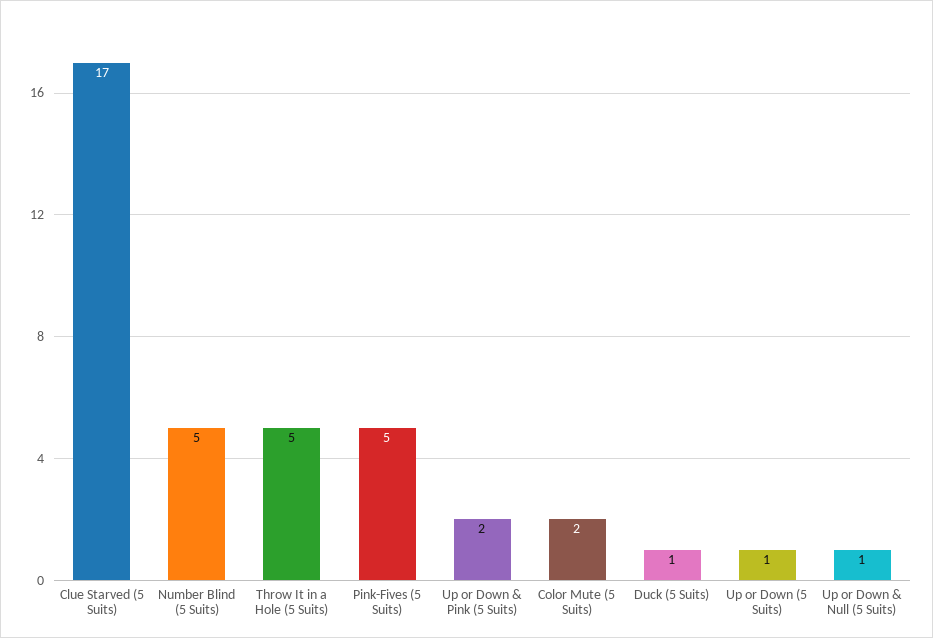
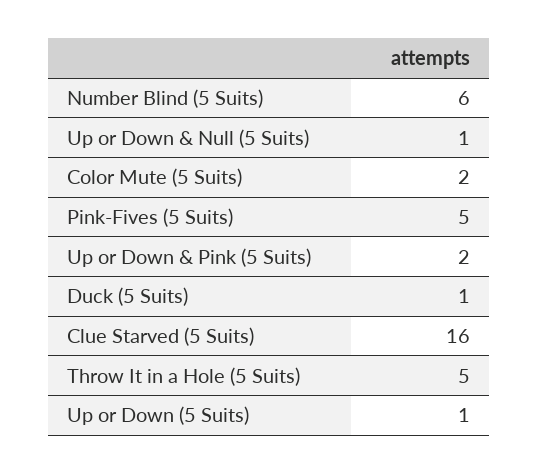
Clue Starved (5 Suits): 17 -> 16
Number Blind (5 Suits): 5 -> 6

